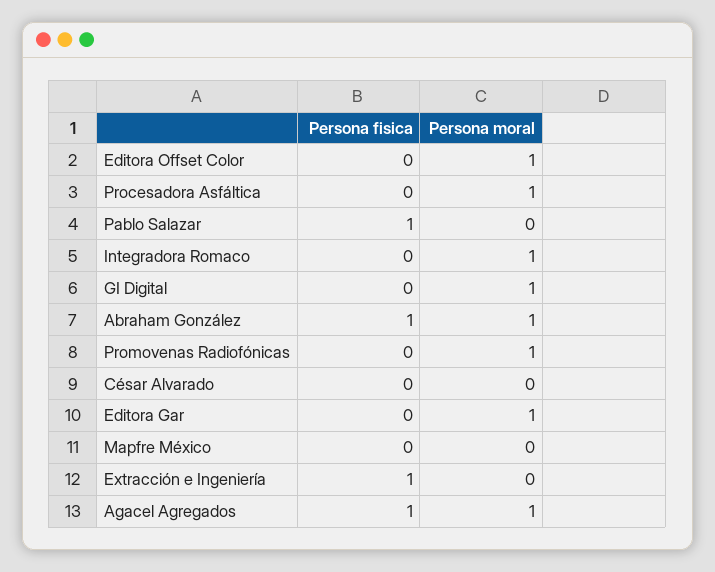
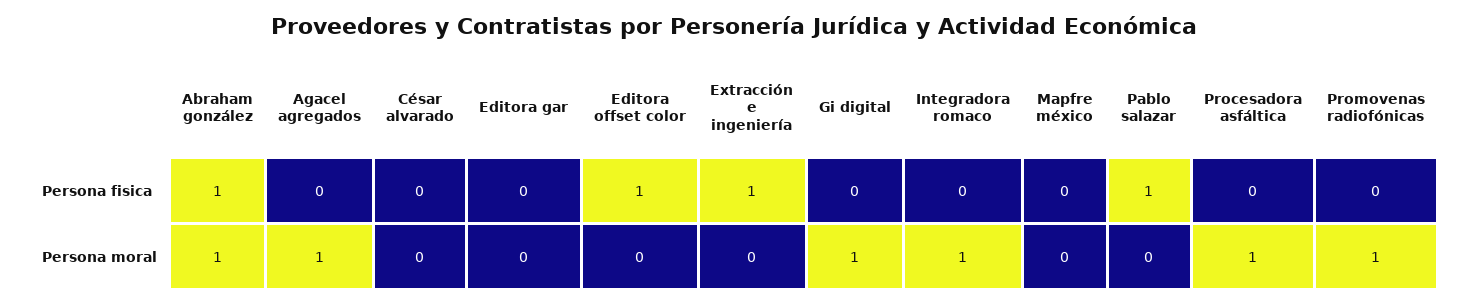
Persona fisica, Editora Offset Color: 0 -> 1
Persona moral, Editora Offset Color: 1 -> 0
Persona moral, Editora Gar: 1 -> 0
Persona fisica, Agacel Agregados: 1 -> 0

